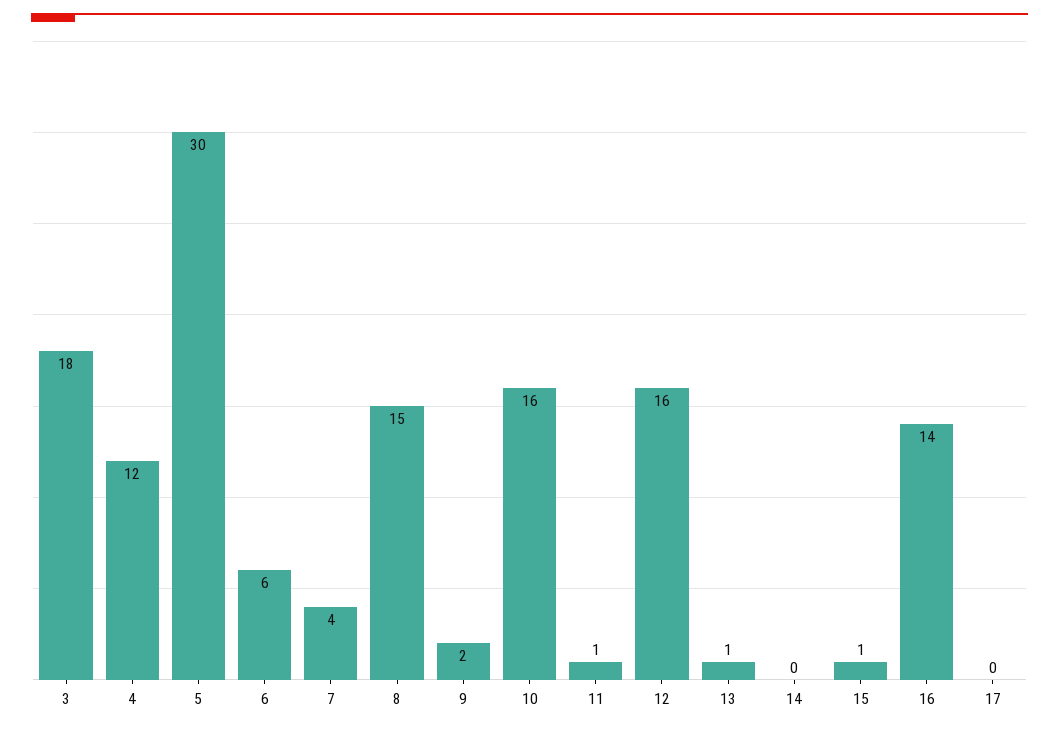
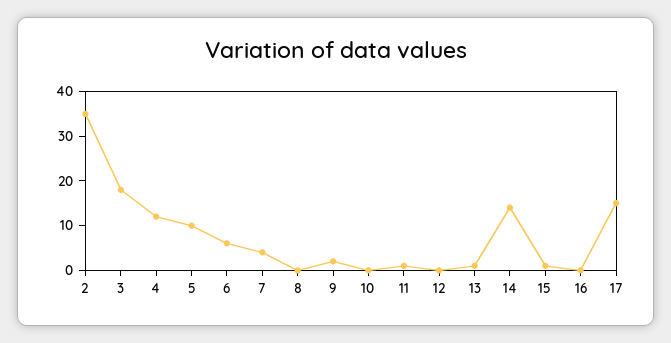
5: 30 -> 10
8: 15 -> 0
10: 16 -> 0
12: 16 -> 0
14: 0 -> 15
16: 14 -> 0
17: 0 -> 15
2: none -> 35

